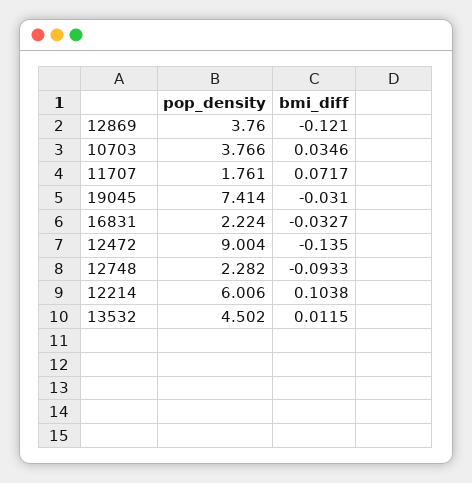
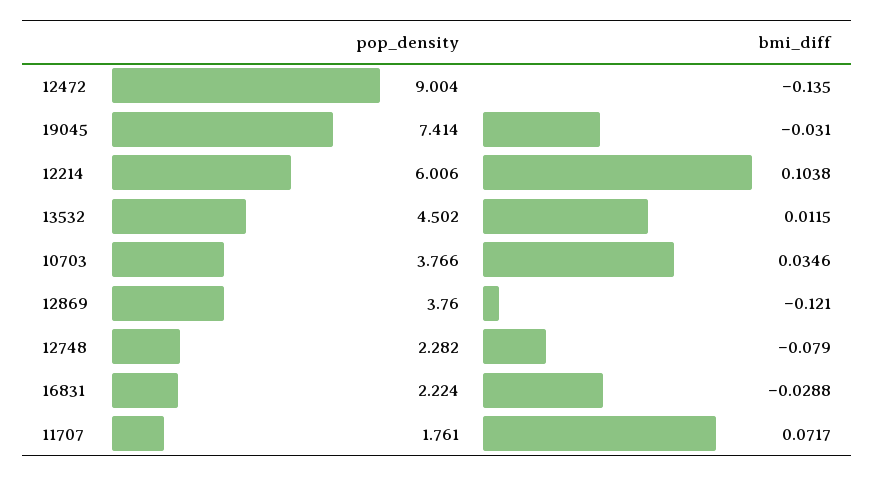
bmi_diff, 16831: -0.0327 -> -0.0288
bmi_diff, 12748: -0.0933 -> -0.079

